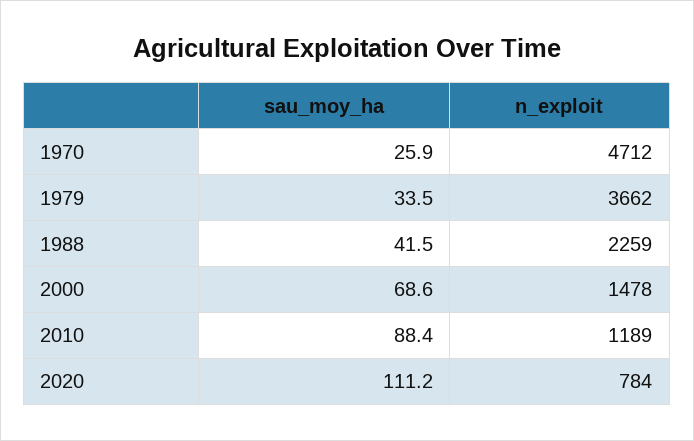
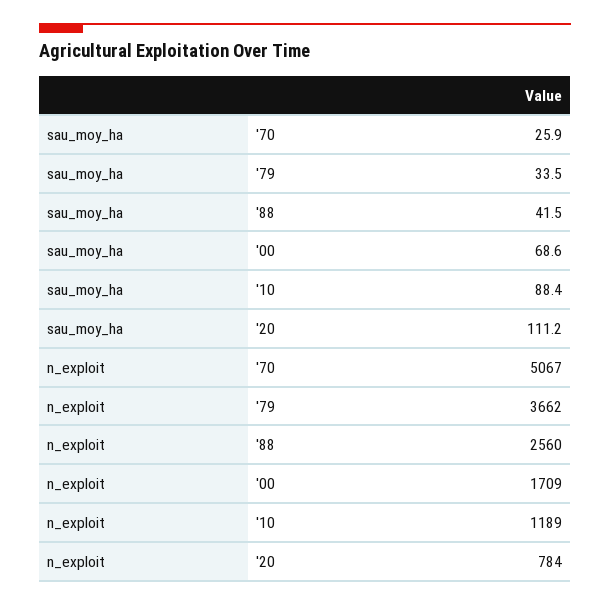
n_exploit, 1970: 4712 -> 5067
n_exploit, 1988: 2259 -> 2560
n_exploit, 2000: 1478 -> 1709

